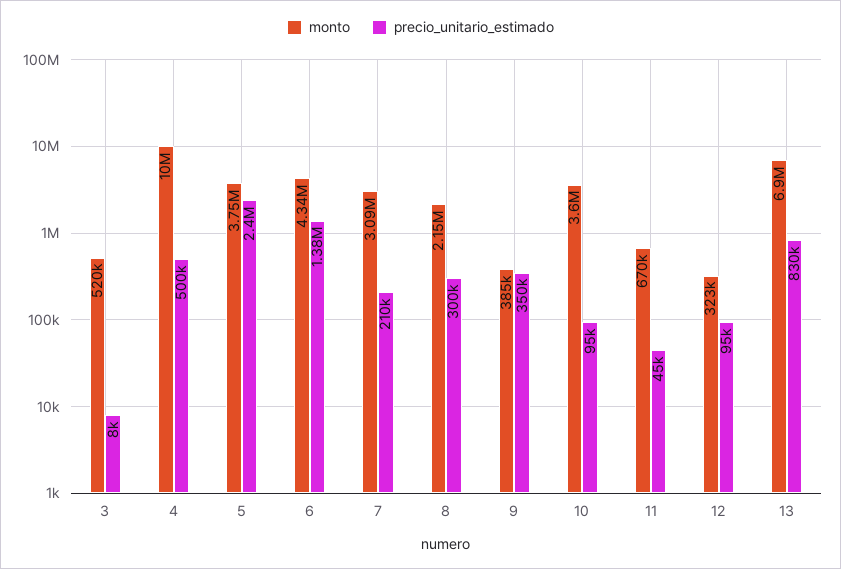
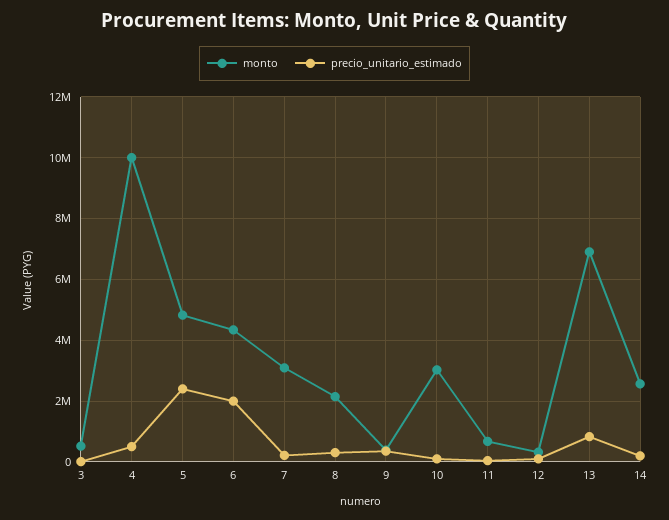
monto, 5: 3750000 -> 4800000
precio_unitario_estimado, 6: 1380000 -> 2000000
monto, 10: 3600000 -> 3000000
monto, 14: none -> 2600000
precio_unitario_estimado, 14: none -> 200000

